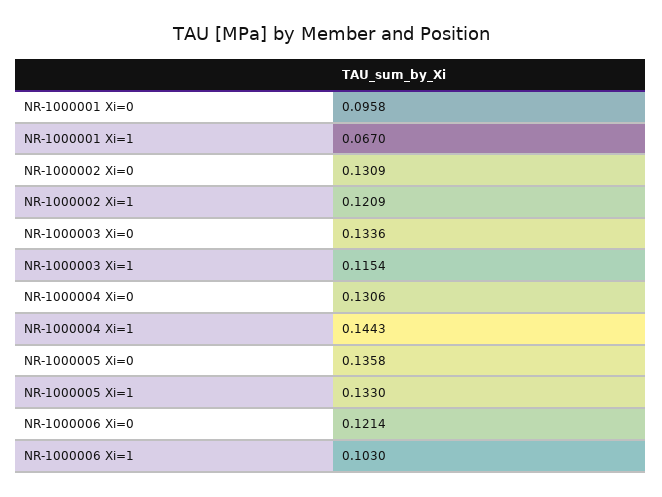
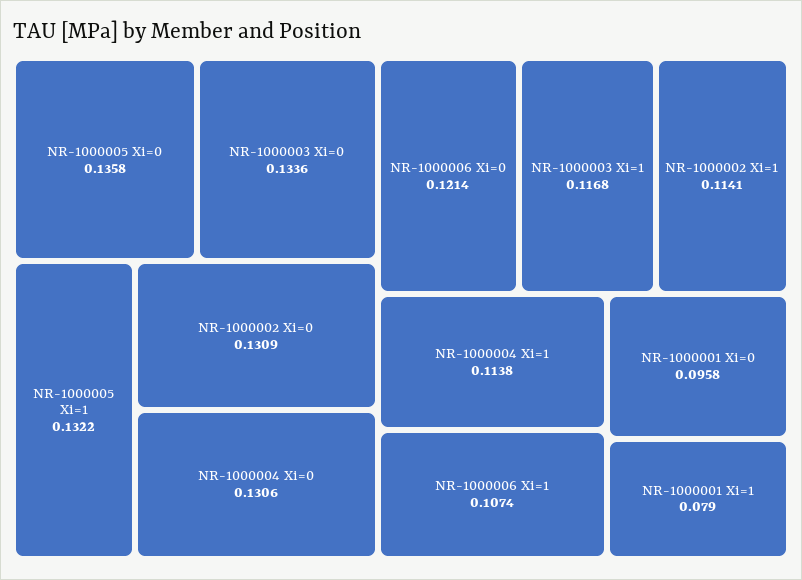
NR-1000001 Xi=1: 0.067 -> 0.079
NR-1000002 Xi=1: 0.1209 -> 0.1141
NR-1000003 Xi=1: 0.1154 -> 0.1168
NR-1000004 Xi=1: 0.1443 -> 0.1138
NR-1000005 Xi=1: 0.133 -> 0.1322
NR-1000006 Xi=1: 0.103 -> 0.1074

